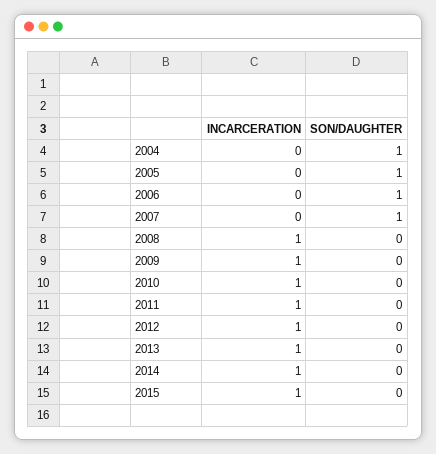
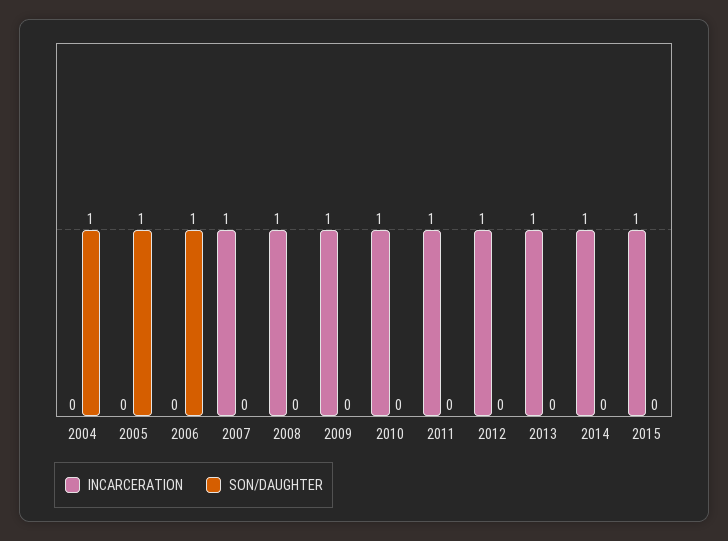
INCARCERATION, 2007: 0 -> 1
SON/DAUGHTER, 2007: 1 -> 0

